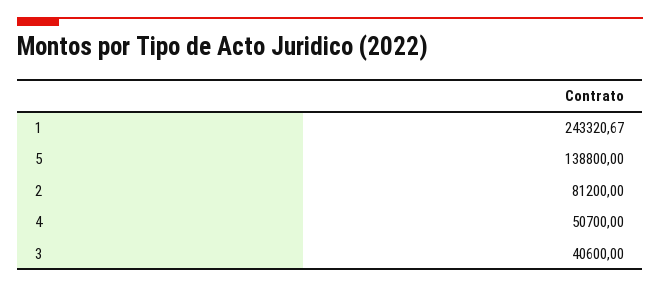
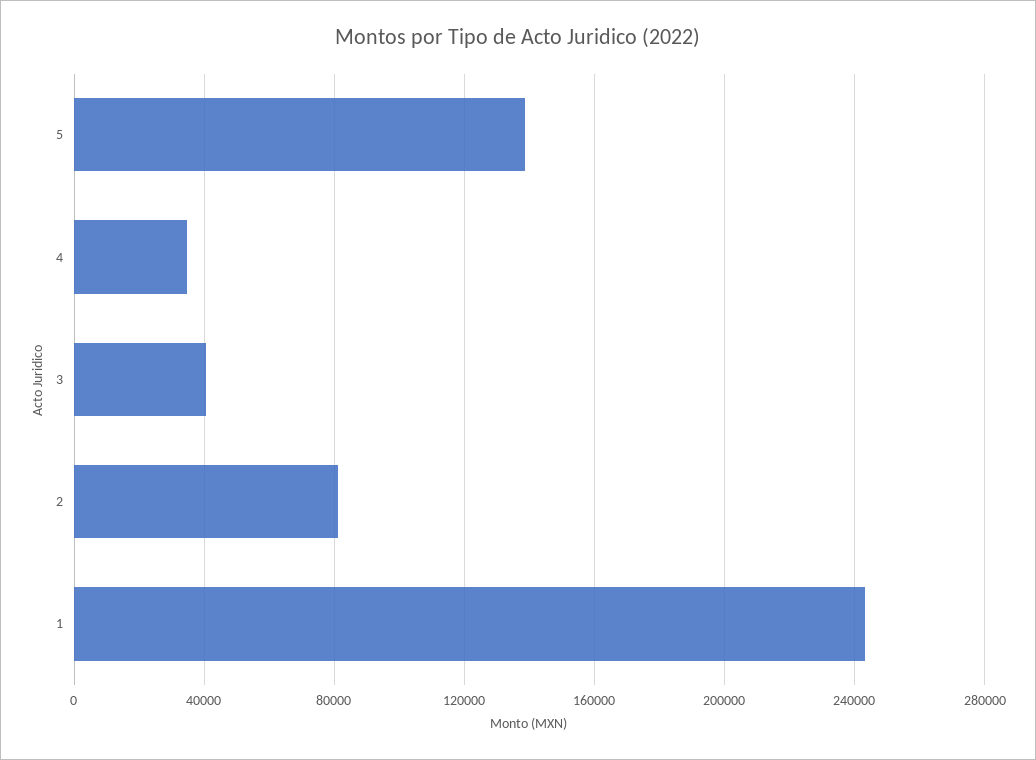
4: 50700 -> 35000

